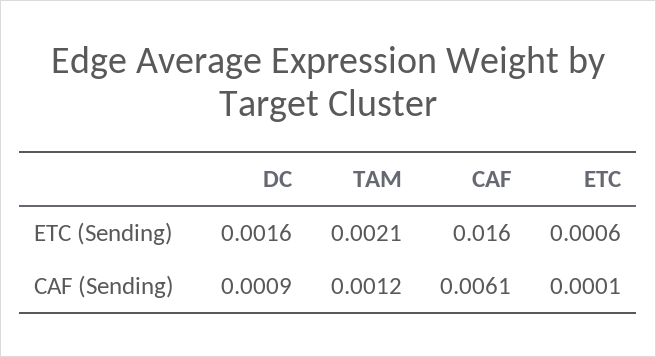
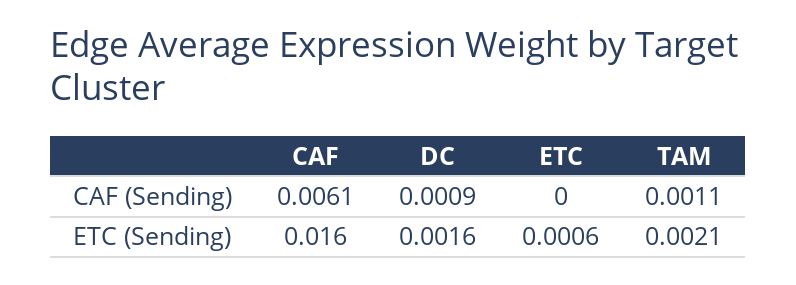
TAM, CAF (Sending): 0.0012 -> 0.0011
ETC, CAF (Sending): 0.0001 -> 0

